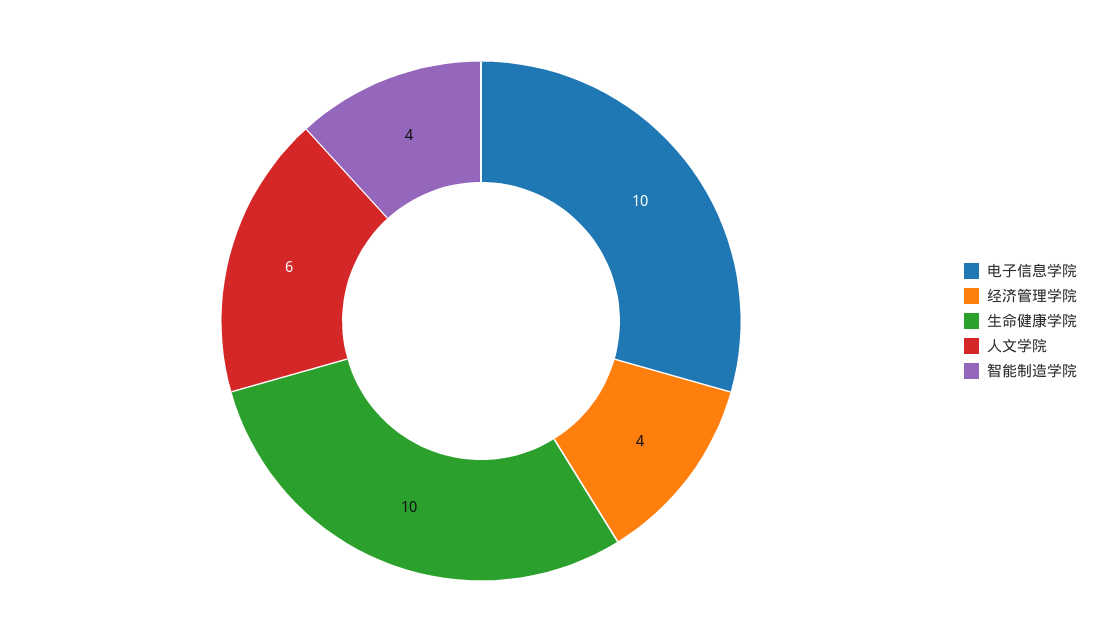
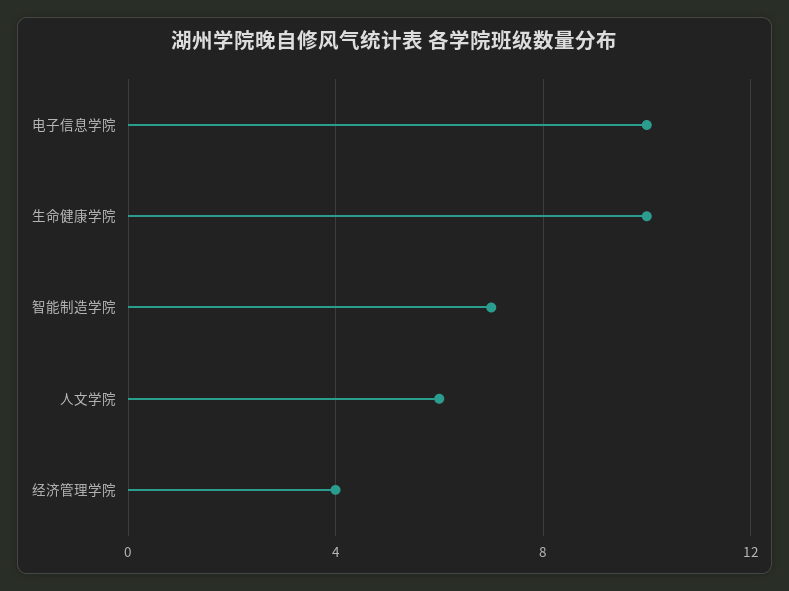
智能制造学院: 4 -> 7

